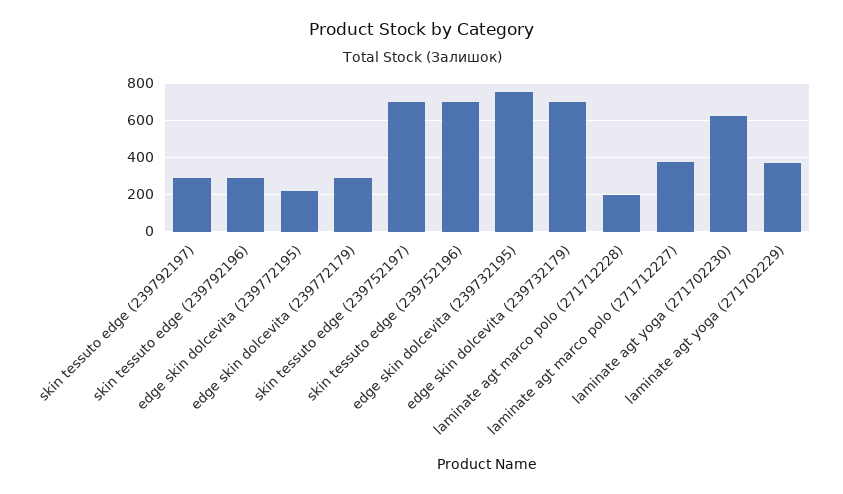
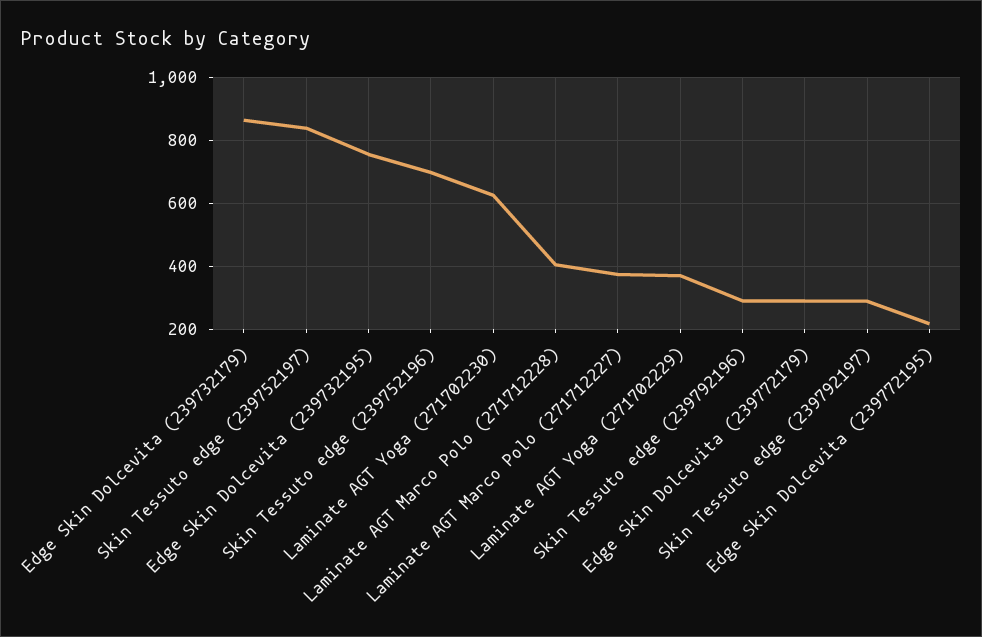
skin tessuto edge (239752197): 700 -> 840
edge skin dolcevita (239732179): 700 -> 860
laminate agt marco polo (271712228): 200 -> 400

